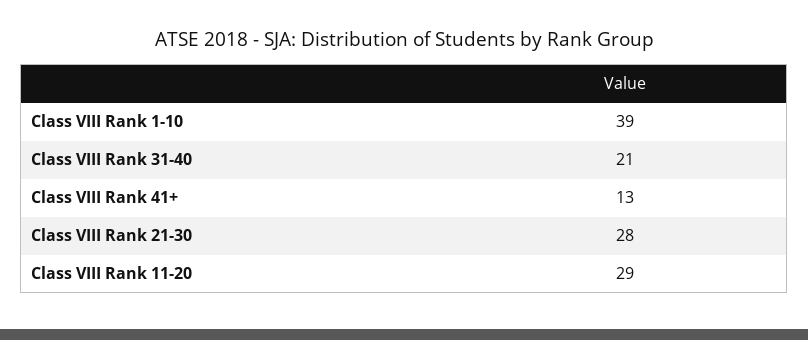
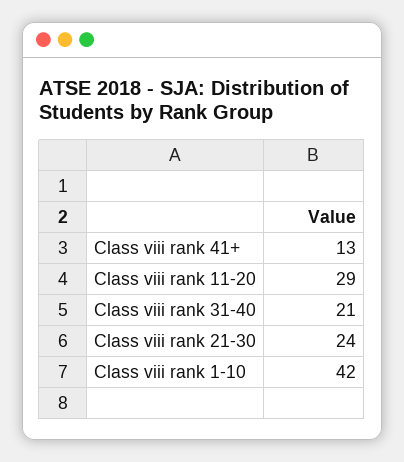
Class VIII Rank 1-10: 39 -> 42
Class VIII Rank 21-30: 28 -> 24

